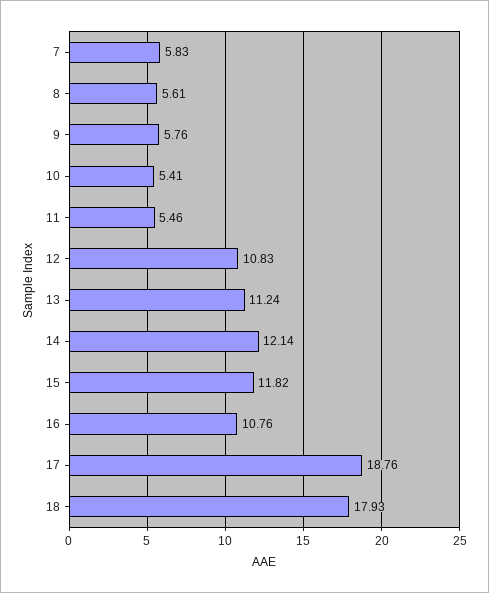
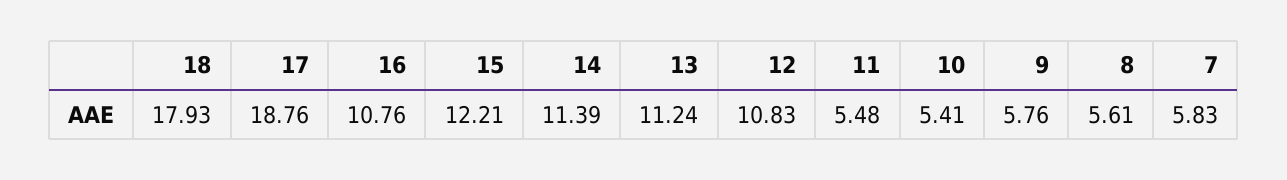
11: 5.46 -> 5.48
14: 12.14 -> 11.39
15: 11.82 -> 12.21

